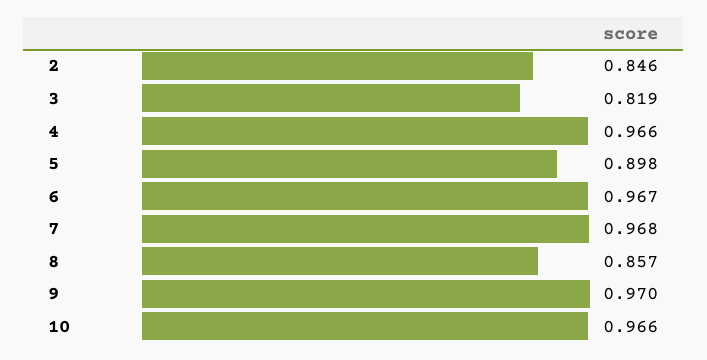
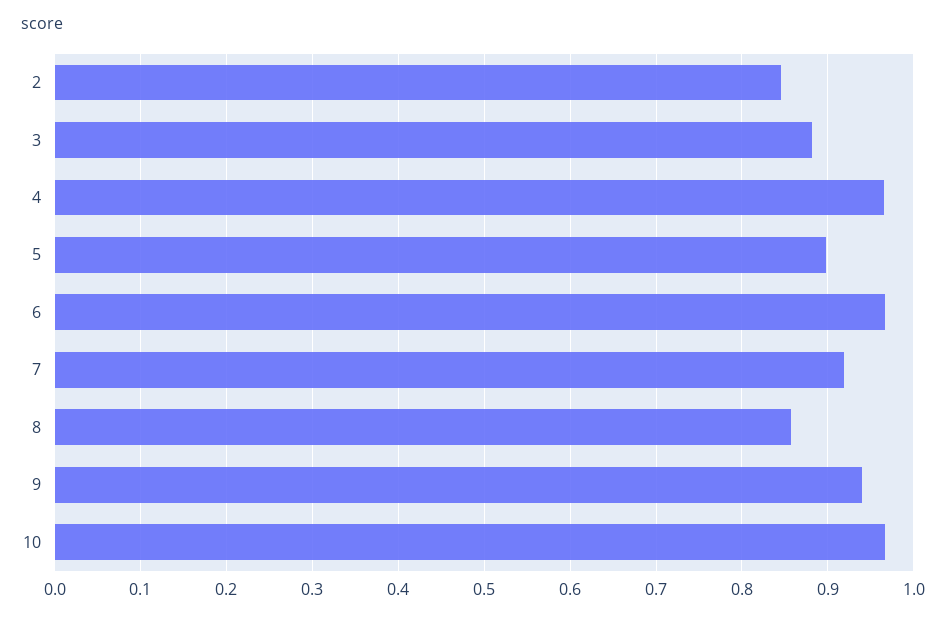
3: 0.819 -> 0.88
7: 0.968 -> 0.92
9: 0.97 -> 0.94

